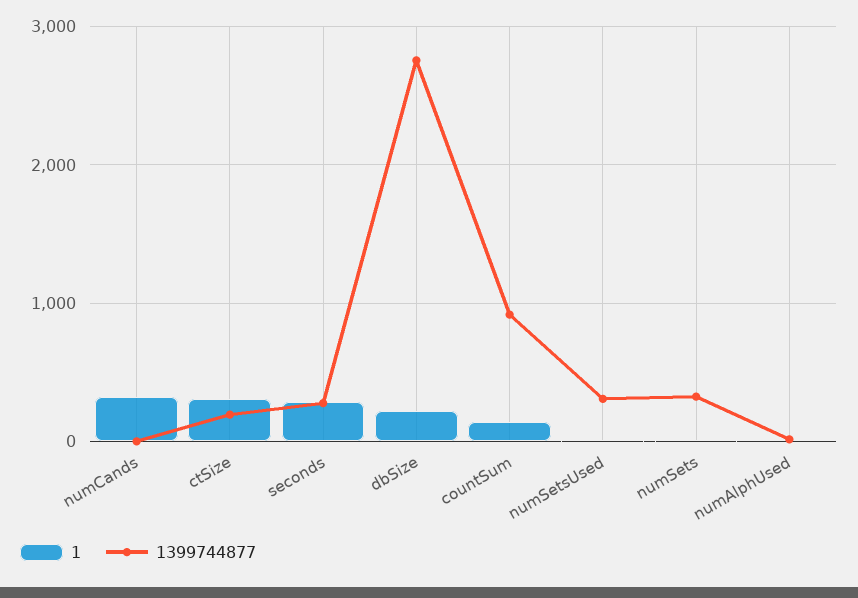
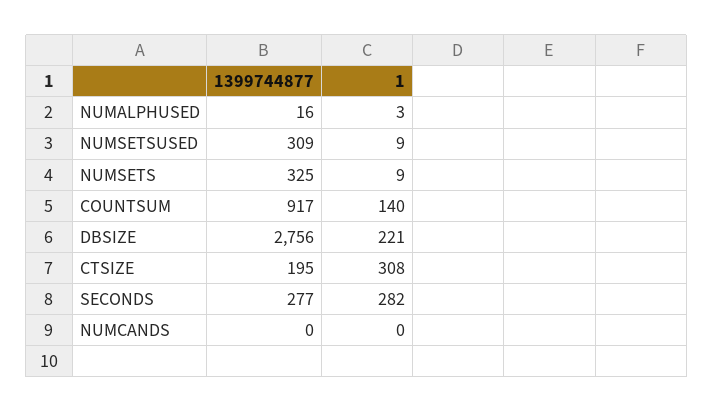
1, numCands: 300 -> 0

